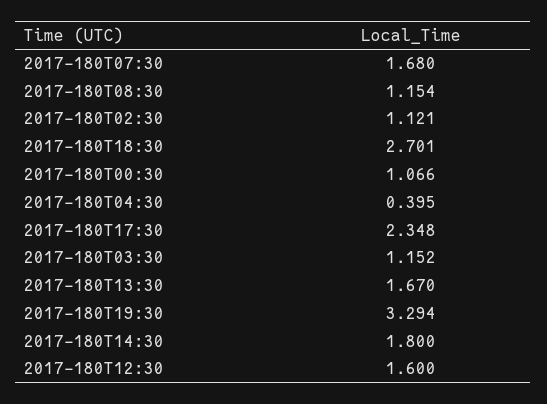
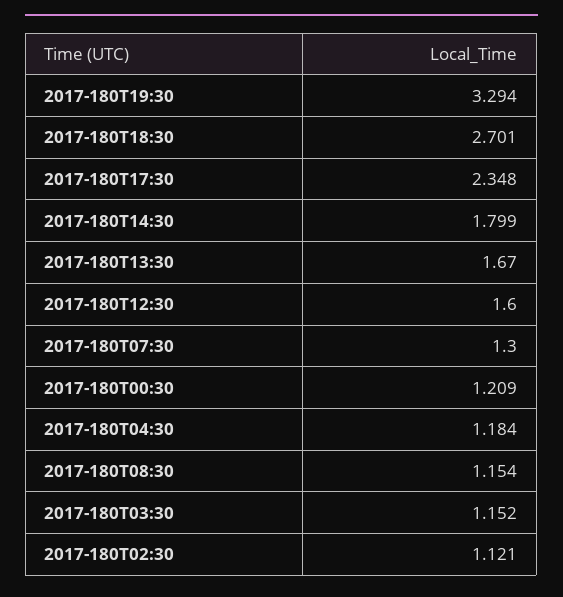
2017-180T07:30: 1.68 -> 1.3
2017-180T00:30: 1.066 -> 1.209
2017-180T04:30: 0.395 -> 1.184
2017-180T14:30: 1.8 -> 1.799

